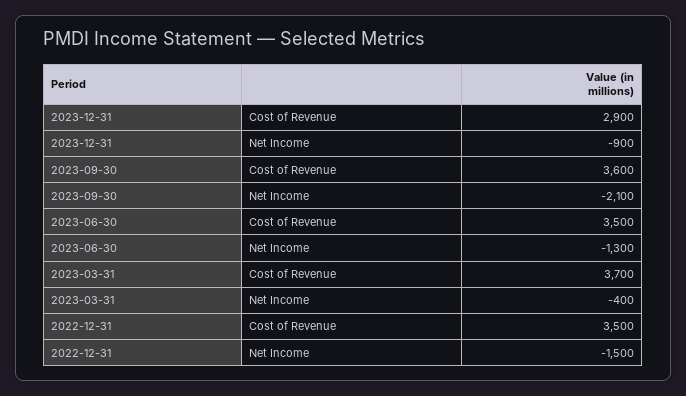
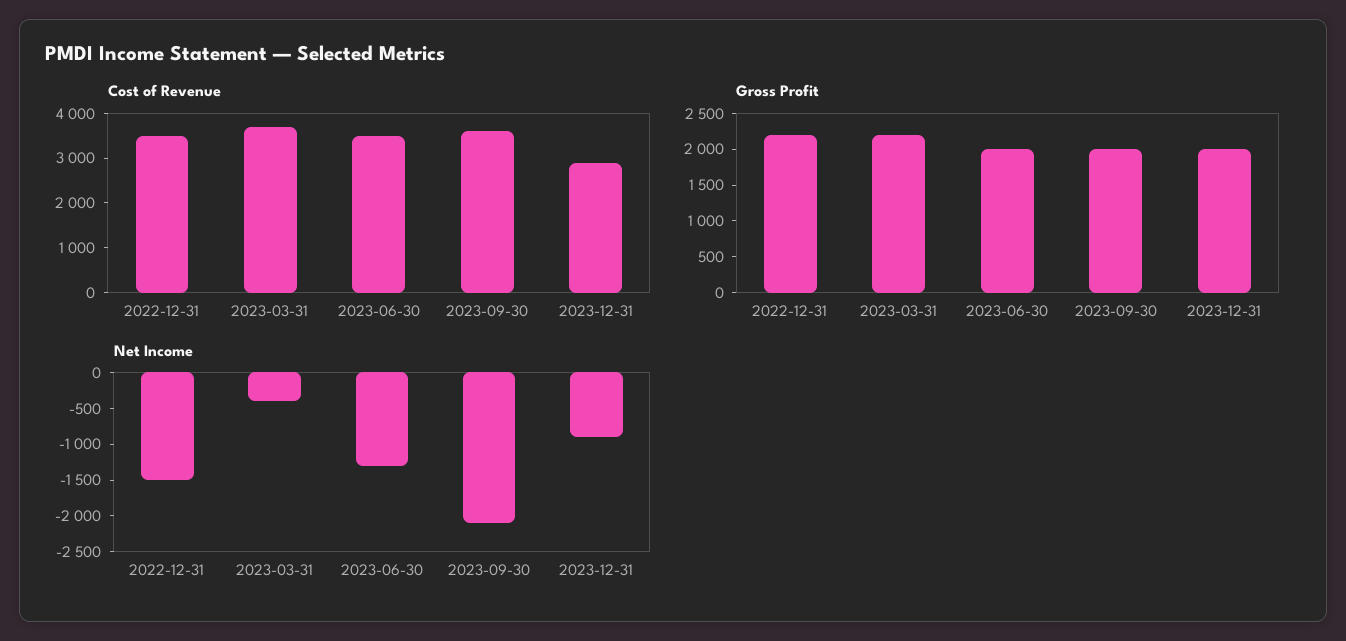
Gross Profit, 2022-12-31: none -> 2250
Gross Profit, 2023-03-31: none -> 2250
Gross Profit, 2023-06-30: none -> 2000
Gross Profit, 2023-09-30: none -> 2000
Gross Profit, 2023-12-31: none -> 2000

